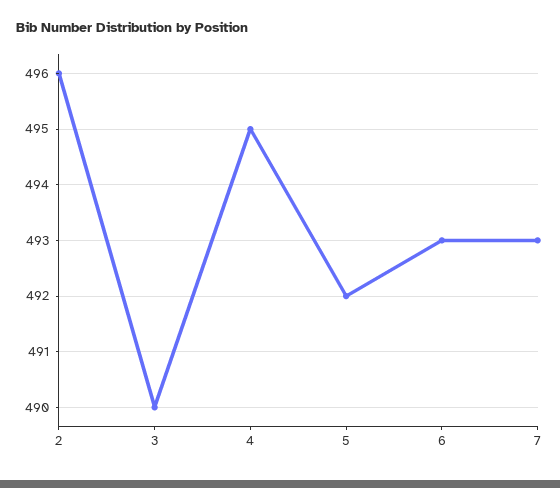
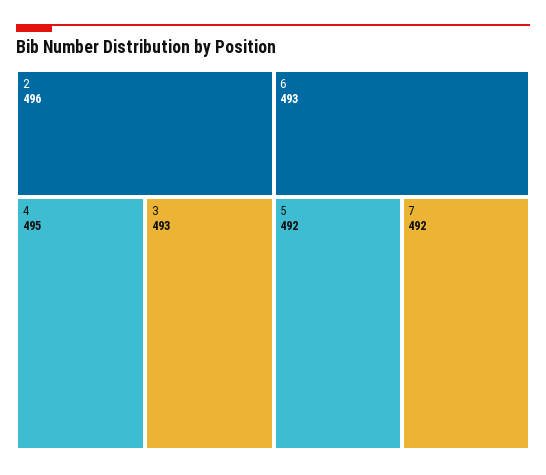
3: 490 -> 493
7: 493 -> 492

